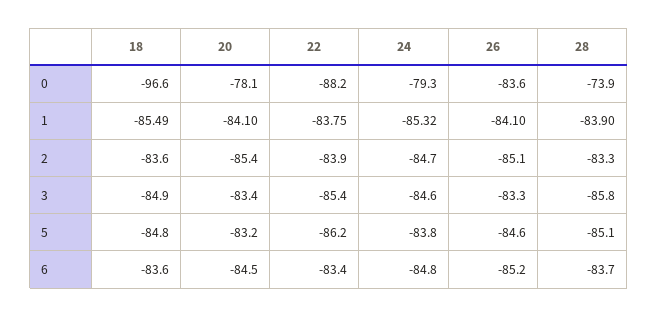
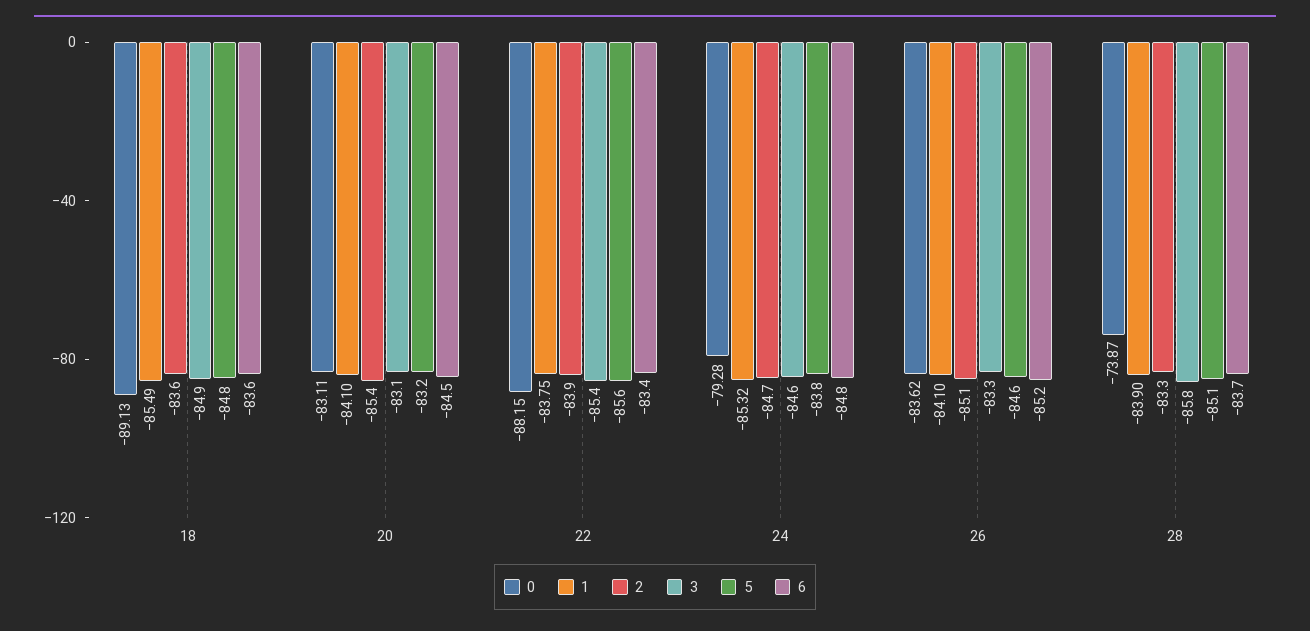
0, 18: -96.6 -> -89.13
0, 20: -78.1 -> -83.11
3, 20: -83.4 -> -83.1
5, 22: -86.2 -> -85.6

